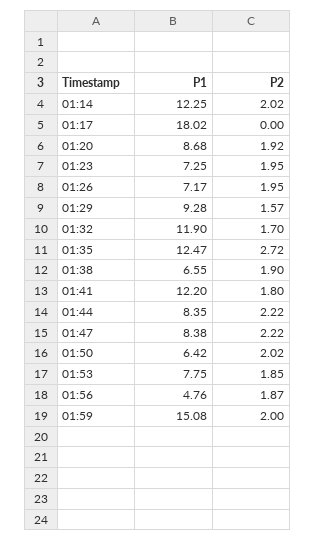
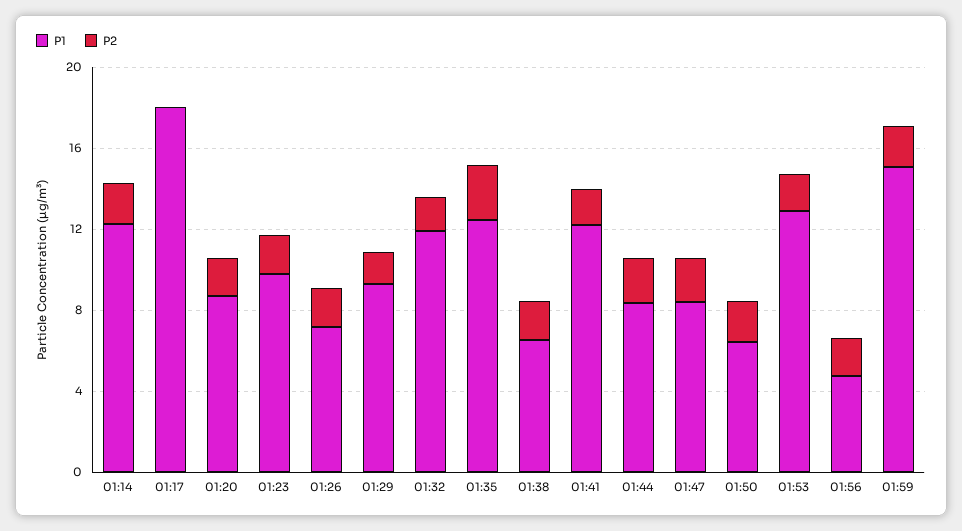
P1, 01:23: 7.25 -> 10
P1, 01:53: 7.75 -> 13

